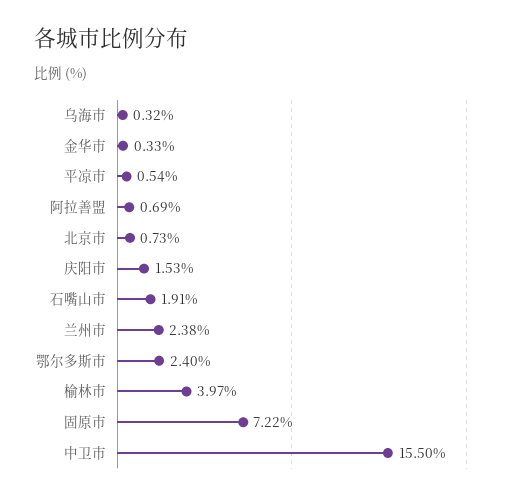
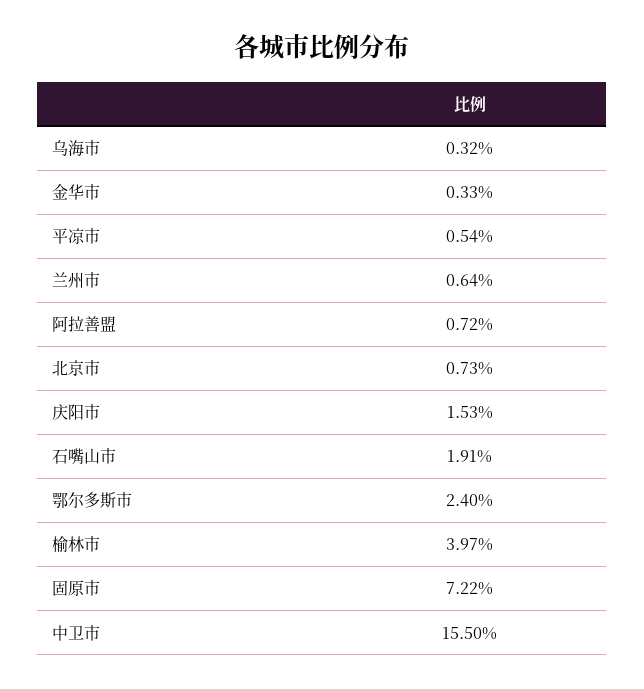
阿拉善盟: 0.69 -> 0.72
兰州市: 2.38 -> 0.64

